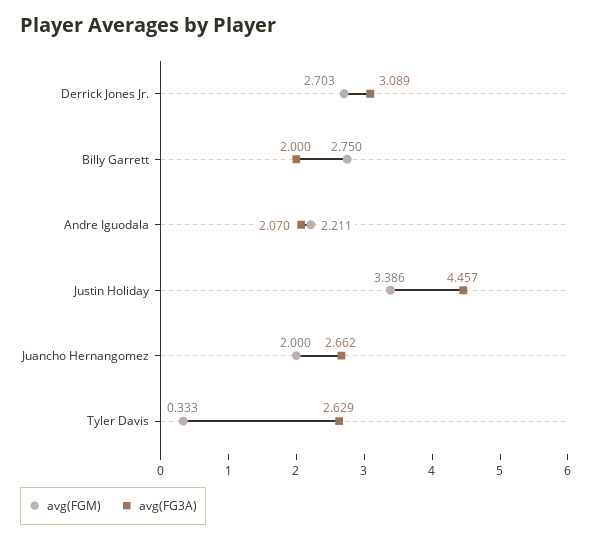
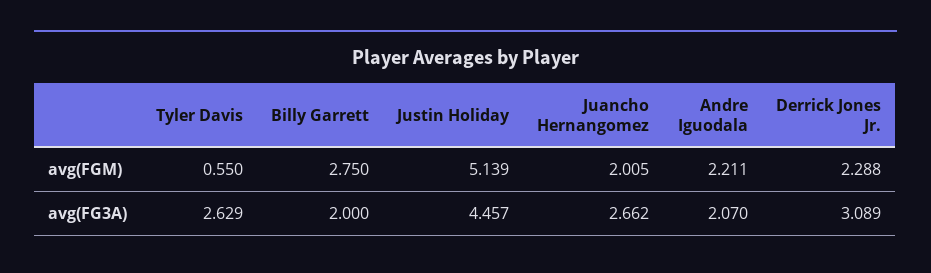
avg(FGM), Derrick Jones Jr.: 2.703 -> 2.288
avg(FGM), Justin Holiday: 3.386 -> 5.139
avg(FGM), Juancho Hernangomez: 2 -> 2.005
avg(FGM), Tyler Davis: 0.333 -> 0.55

